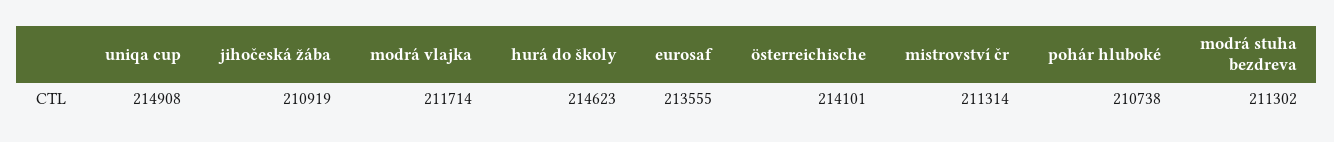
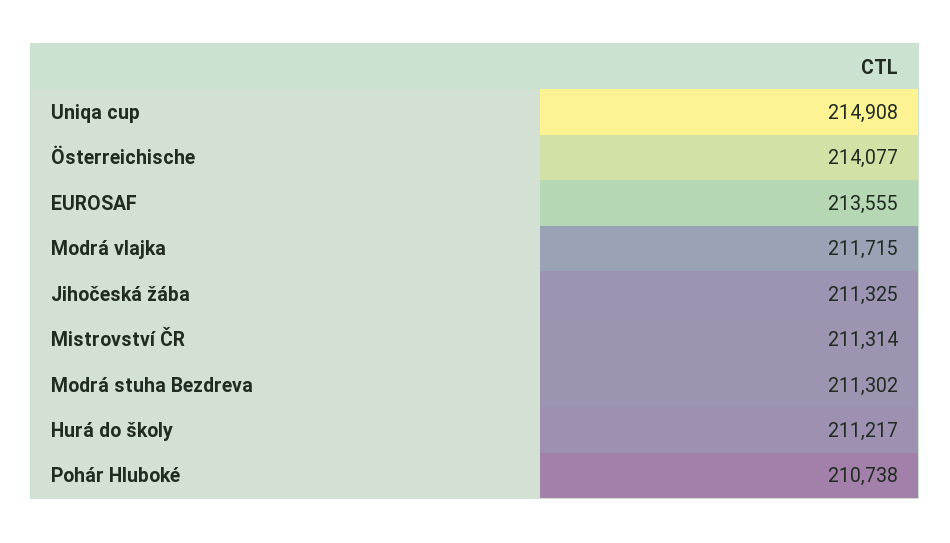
jihočeská žába: 210919 -> 211325
modrá vlajka: 211714 -> 211715
hurá do školy: 214623 -> 211217
österreichische: 214101 -> 214077

